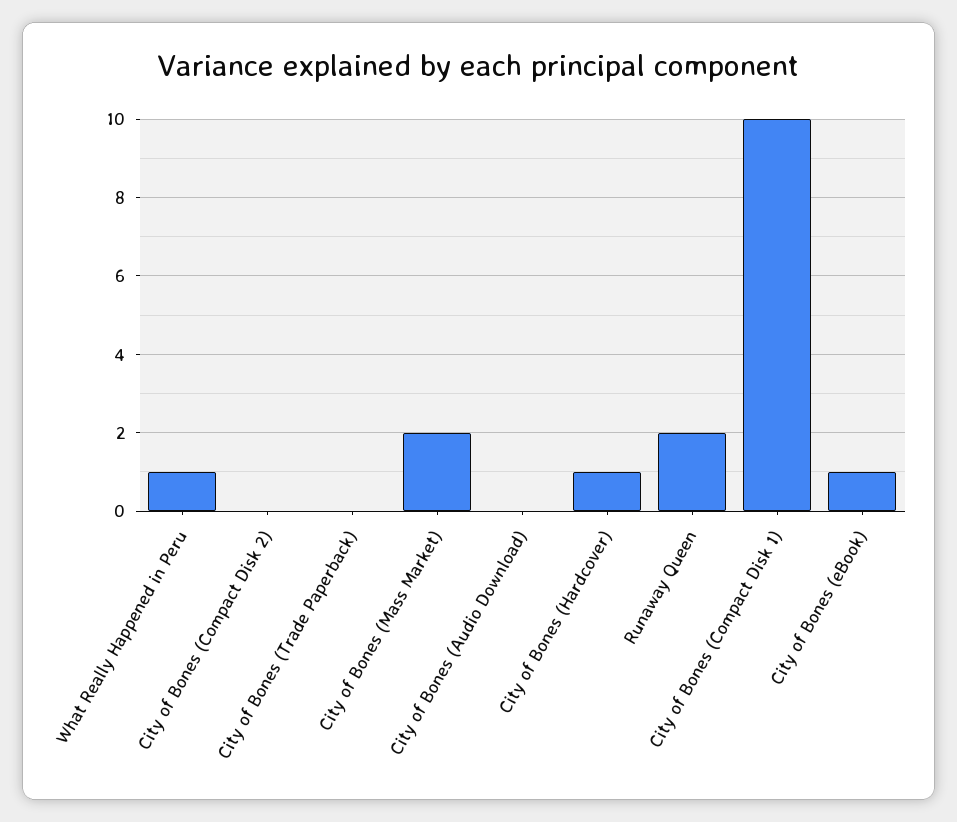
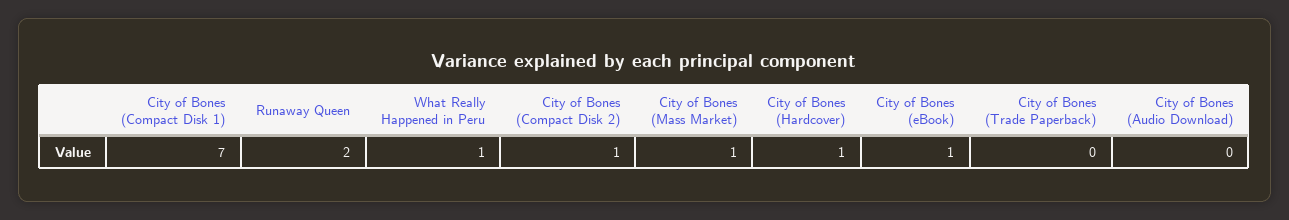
City of Bones (Compact Disk 2): 0 -> 1
City of Bones (Mass Market): 2 -> 1
City of Bones (Compact Disk 1): 10 -> 7

